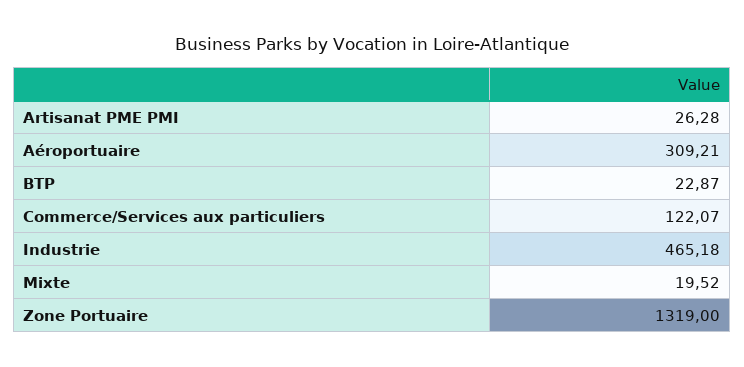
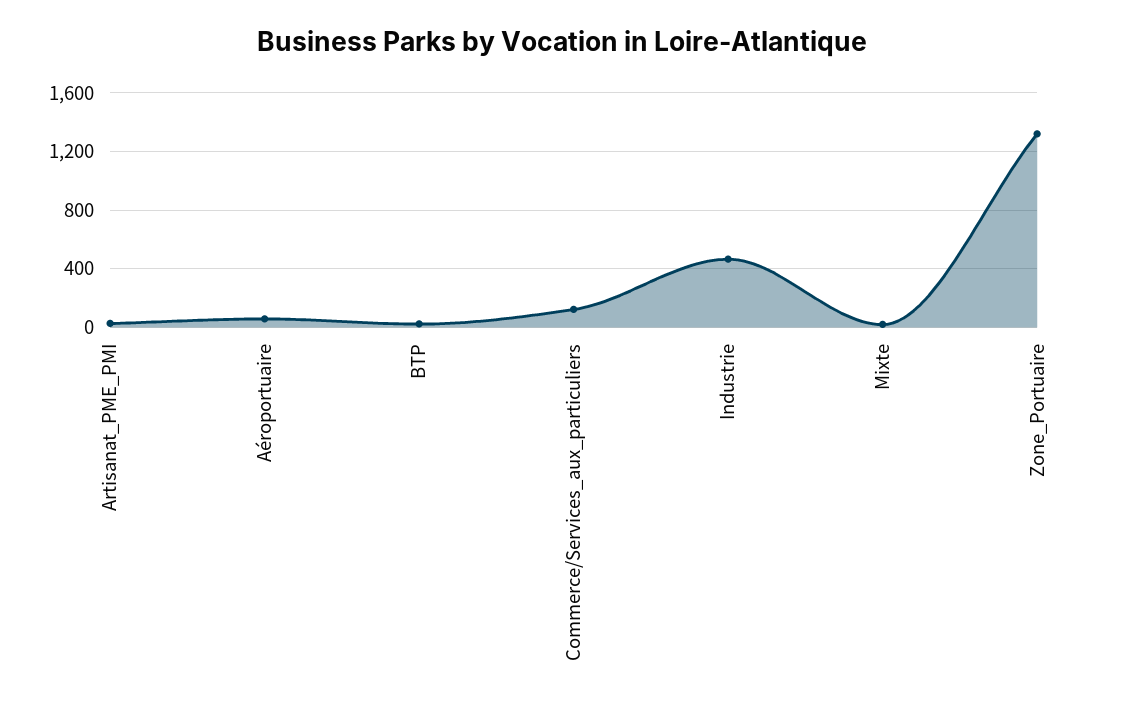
Aéroportuaire: 309.21 -> 50

